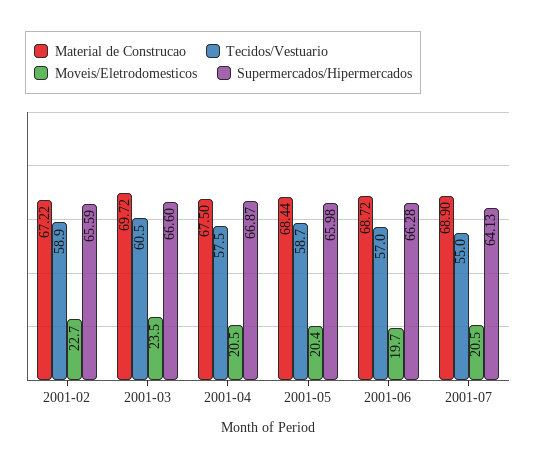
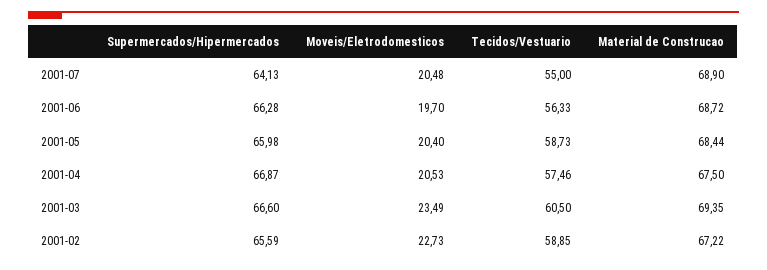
Material de Construcao, 2001-03: 69.72 -> 69.35
Tecidos/Vestuario, 2001-06: 57 -> 56.33

